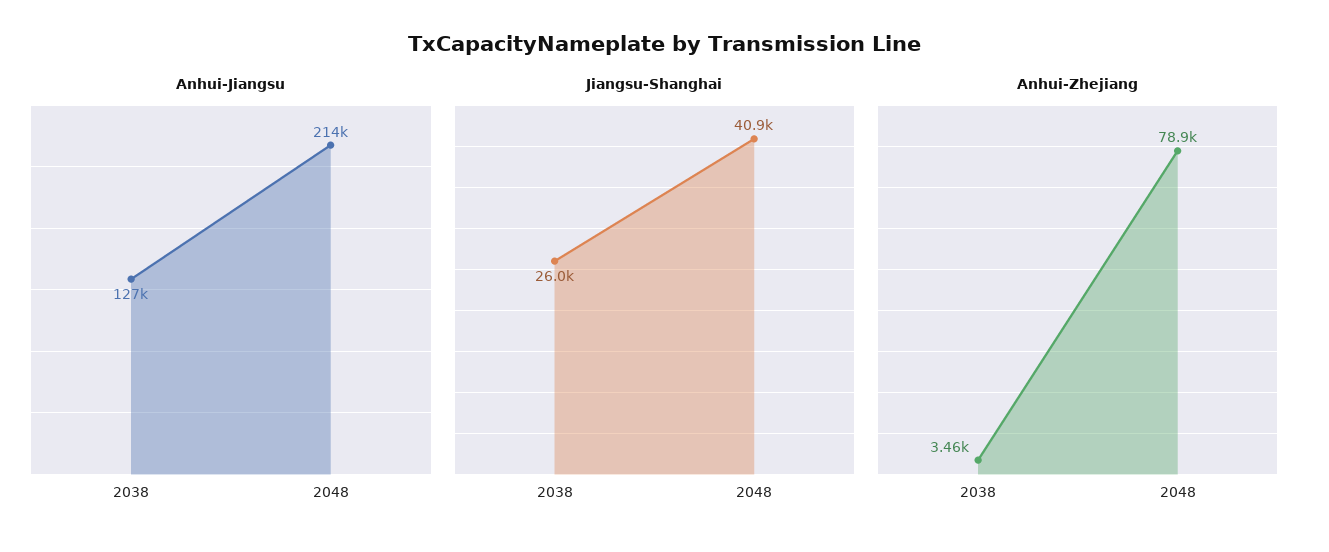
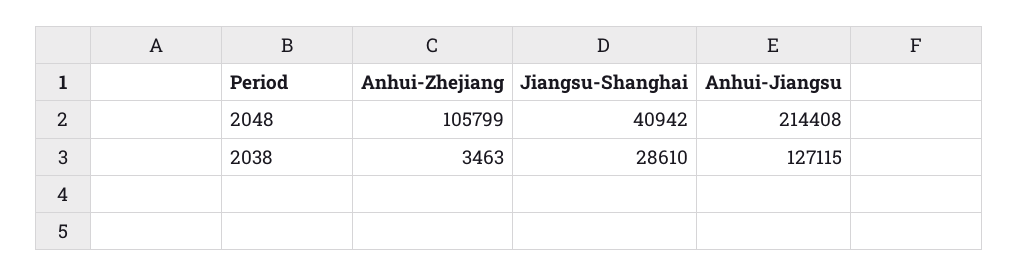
Jiangsu-Shanghai, 2038: 26000 -> 28610
Anhui-Zhejiang, 2048: 78900 -> 105799

